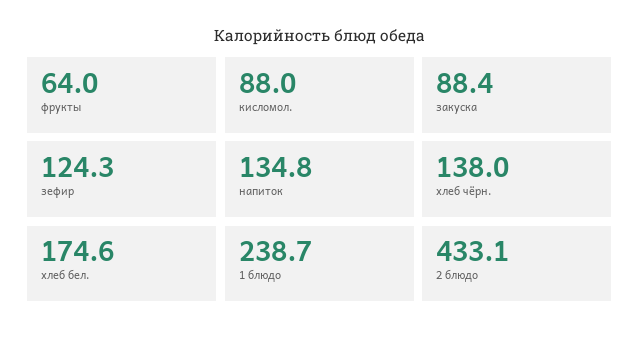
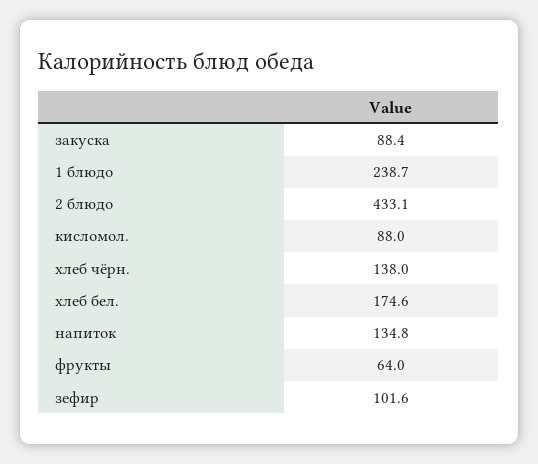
зефир: 124.3 -> 101.6

